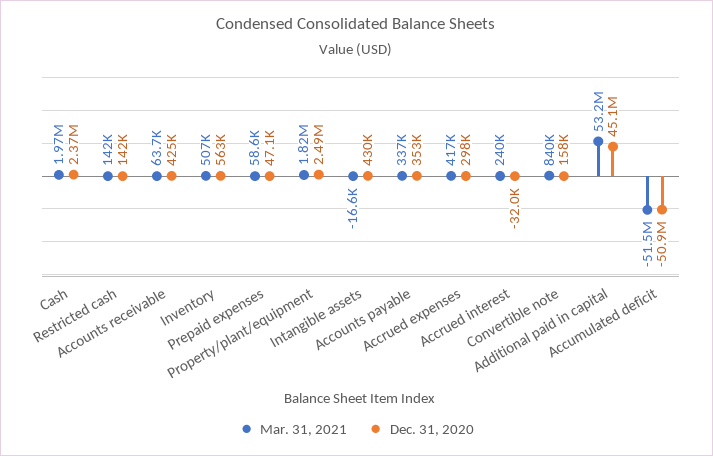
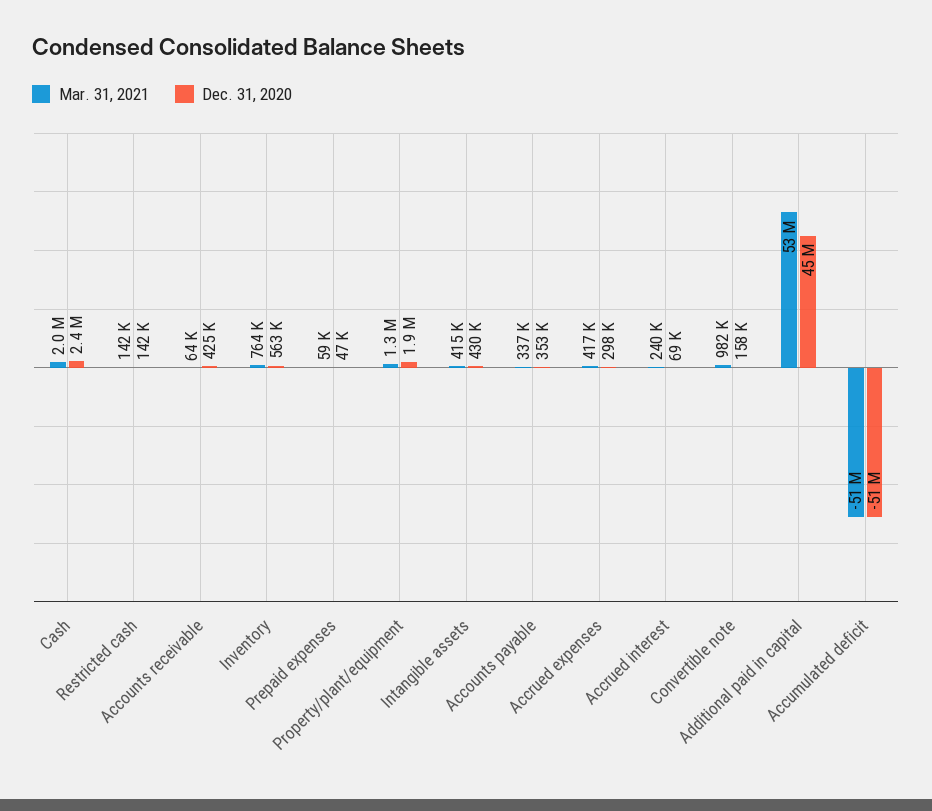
Mar. 31, 2021, Inventory: 507000 -> 764000
Mar. 31, 2021, Property/plant/equipment: 1820000 -> 1300000
Dec. 31, 2020, Property/plant/equipment: 2490000 -> 1900000
Mar. 31, 2021, Intangible assets: -16600 -> 415000
Dec. 31, 2020, Accrued interest: -32000 -> 69000
Mar. 31, 2021, Convertible note: 840000 -> 982000

